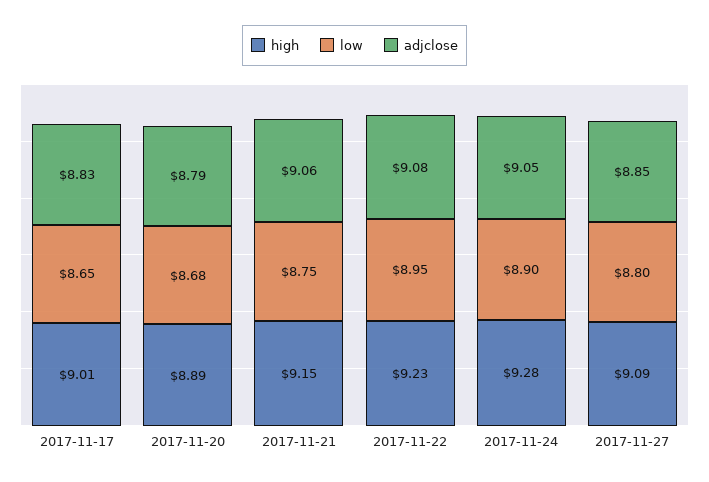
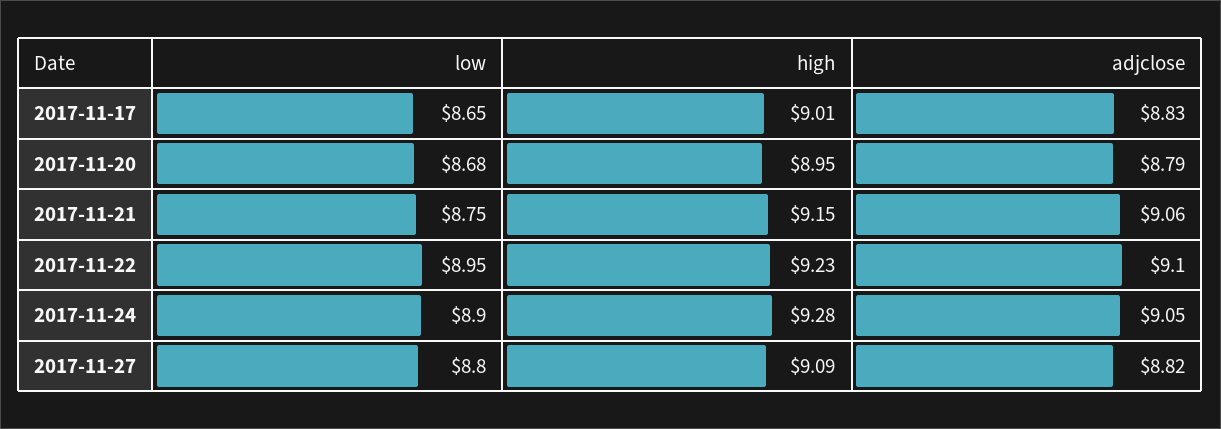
high, 2017-11-20: 8.89 -> 8.95
adjclose, 2017-11-22: 9.08 -> 9.1
adjclose, 2017-11-27: 8.85 -> 8.82

